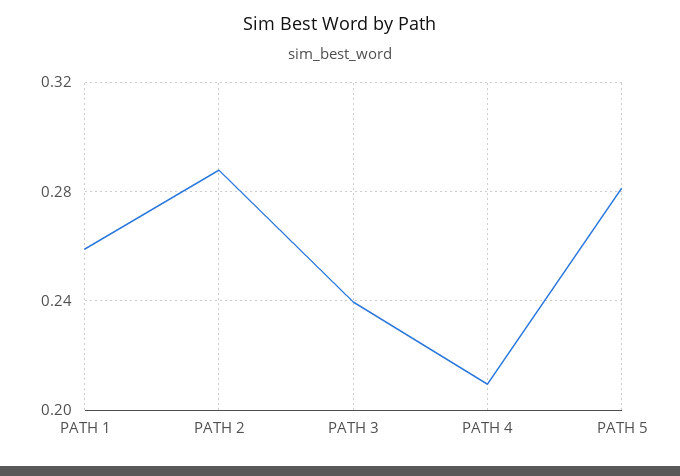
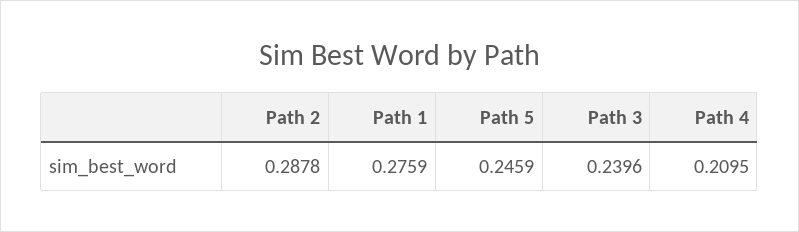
PATH 1: 0.26 -> 0.2759
PATH 5: 0.28 -> 0.2459

